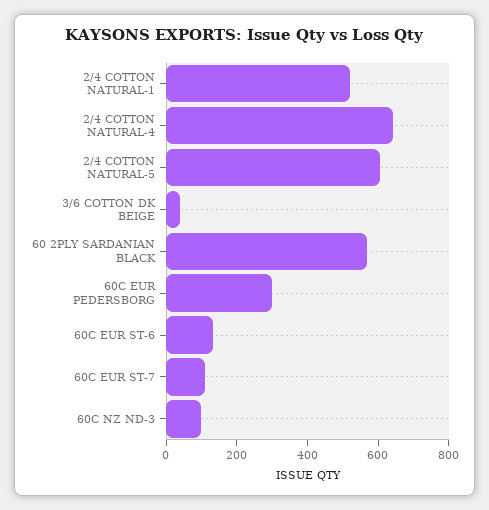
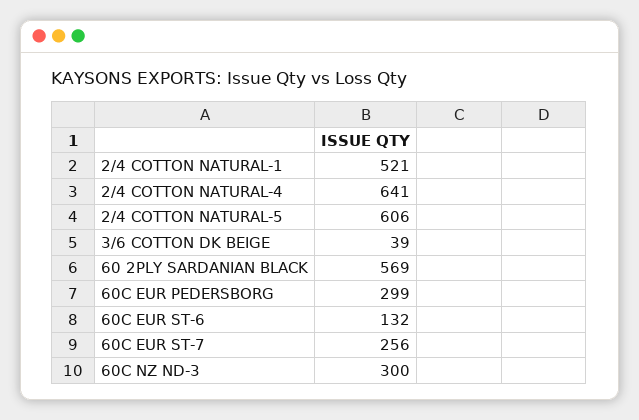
60C EUR ST-7: 100 -> 256
60C NZ ND-3: 100 -> 300

